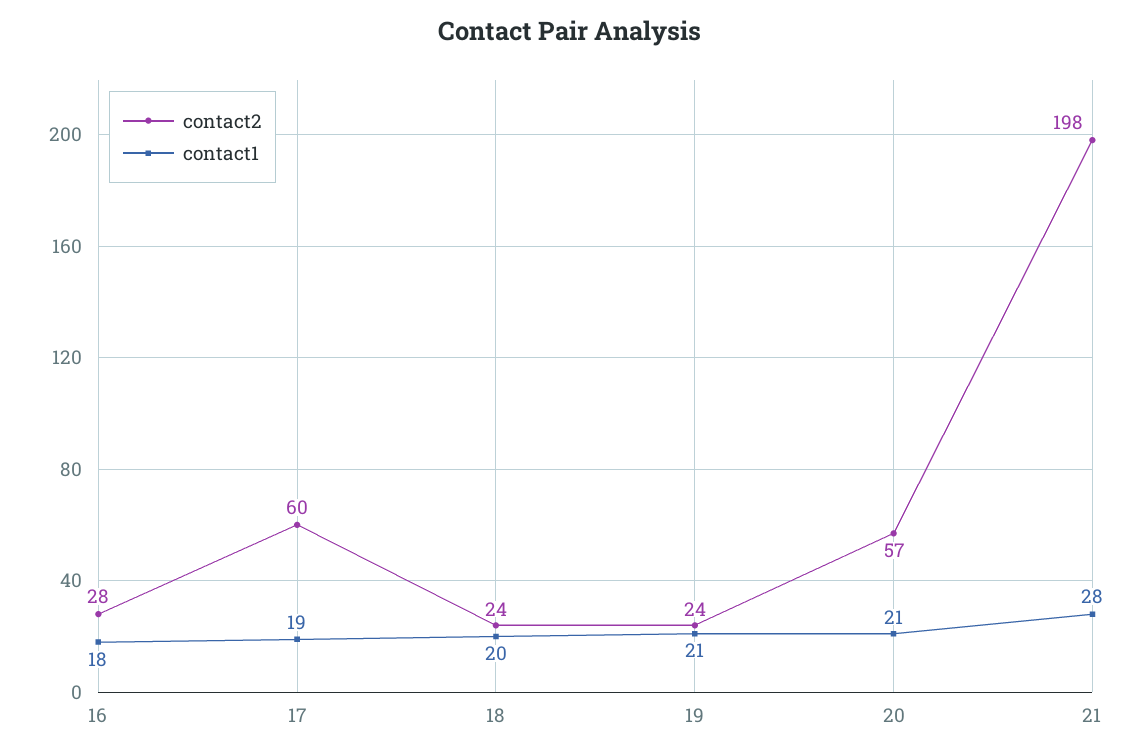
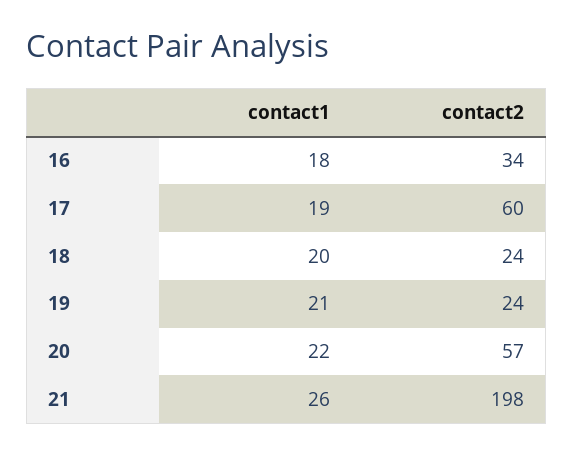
contact2, 16: 28 -> 34
contact1, 20: 21 -> 22
contact1, 21: 28 -> 26

